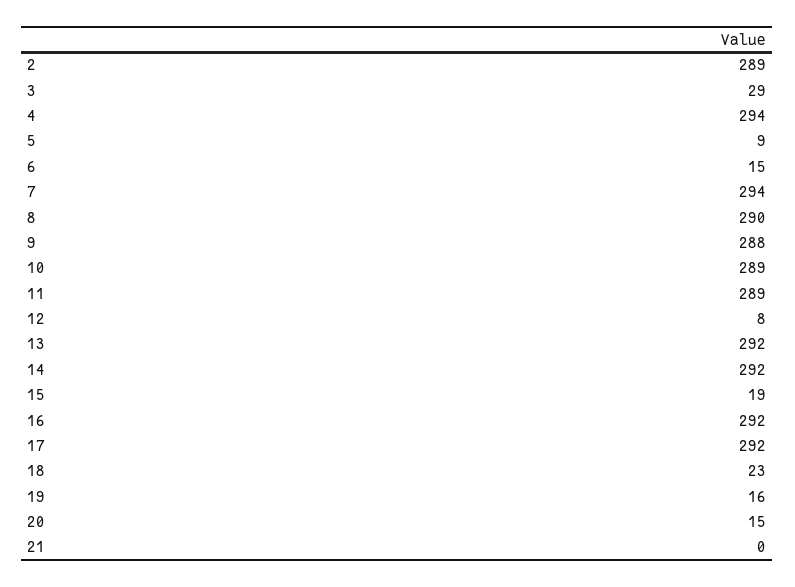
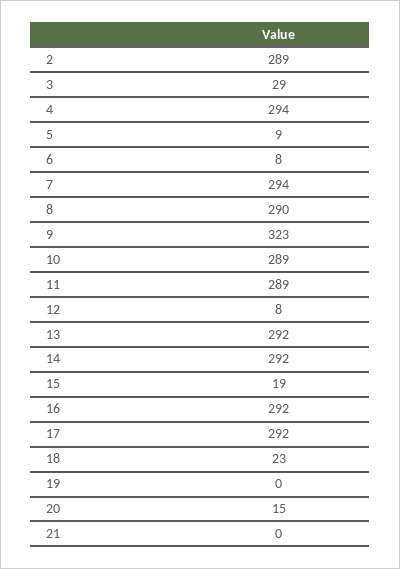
6: 15 -> 8
9: 288 -> 323
19: 16 -> 0

